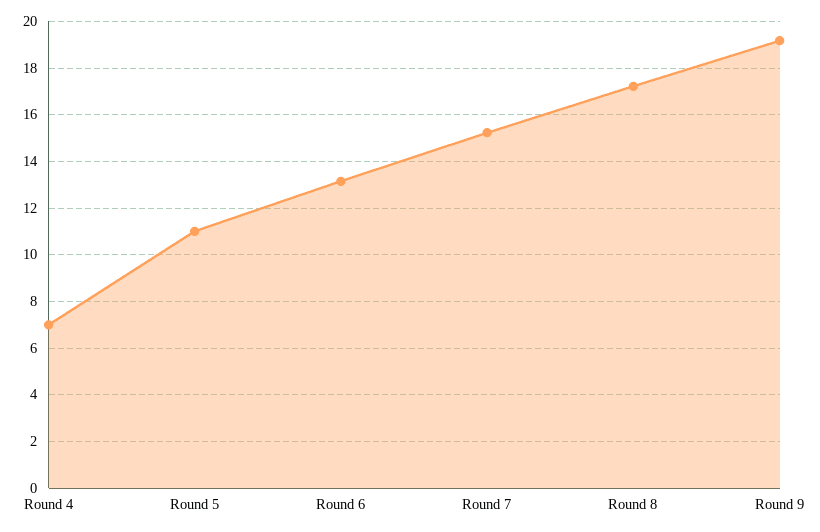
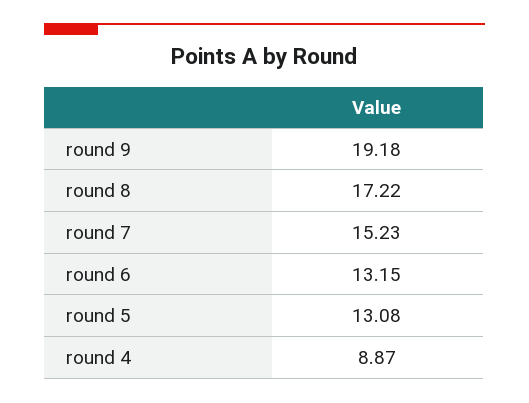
Round 4: 7 -> 8.87
Round 5: 11 -> 13.08

